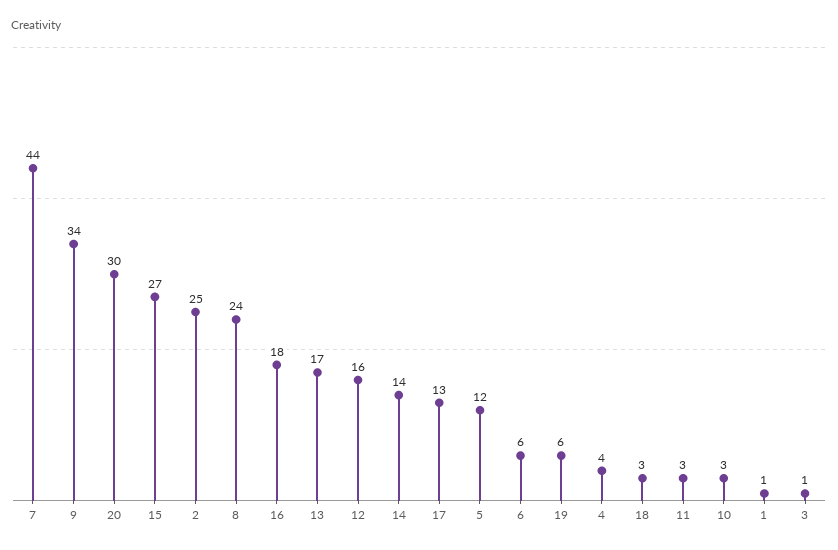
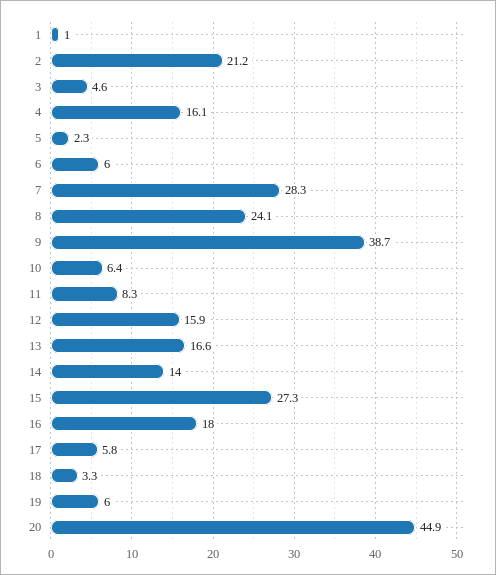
7: 44 -> 28.3
9: 34 -> 38.7
20: 30 -> 44.9
2: 25 -> 21.2
17: 13 -> 5.8
5: 12 -> 2.3
4: 4 -> 16.1
11: 3 -> 8.3
10: 3 -> 6.4
3: 1 -> 4.6

